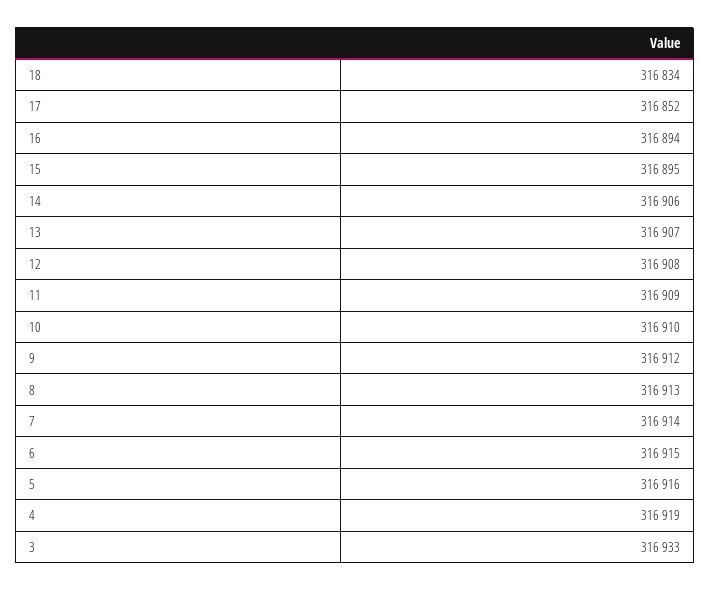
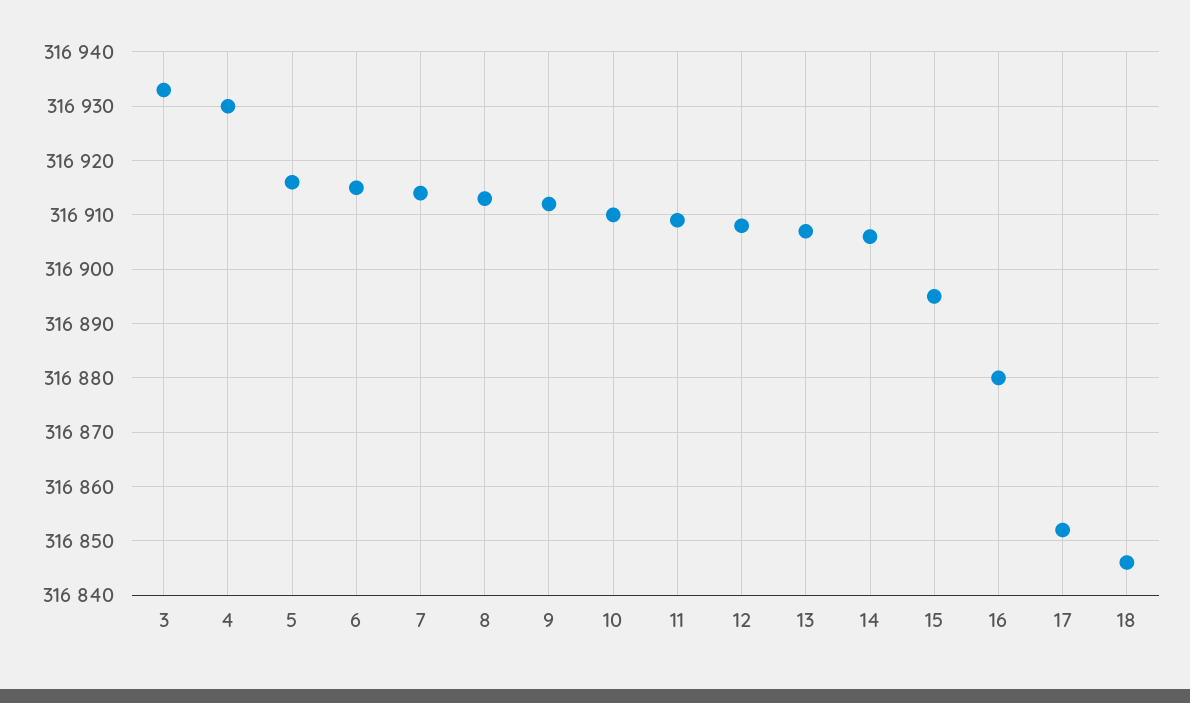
18: 316834 -> 316845
16: 316894 -> 316880
4: 316919 -> 316930

